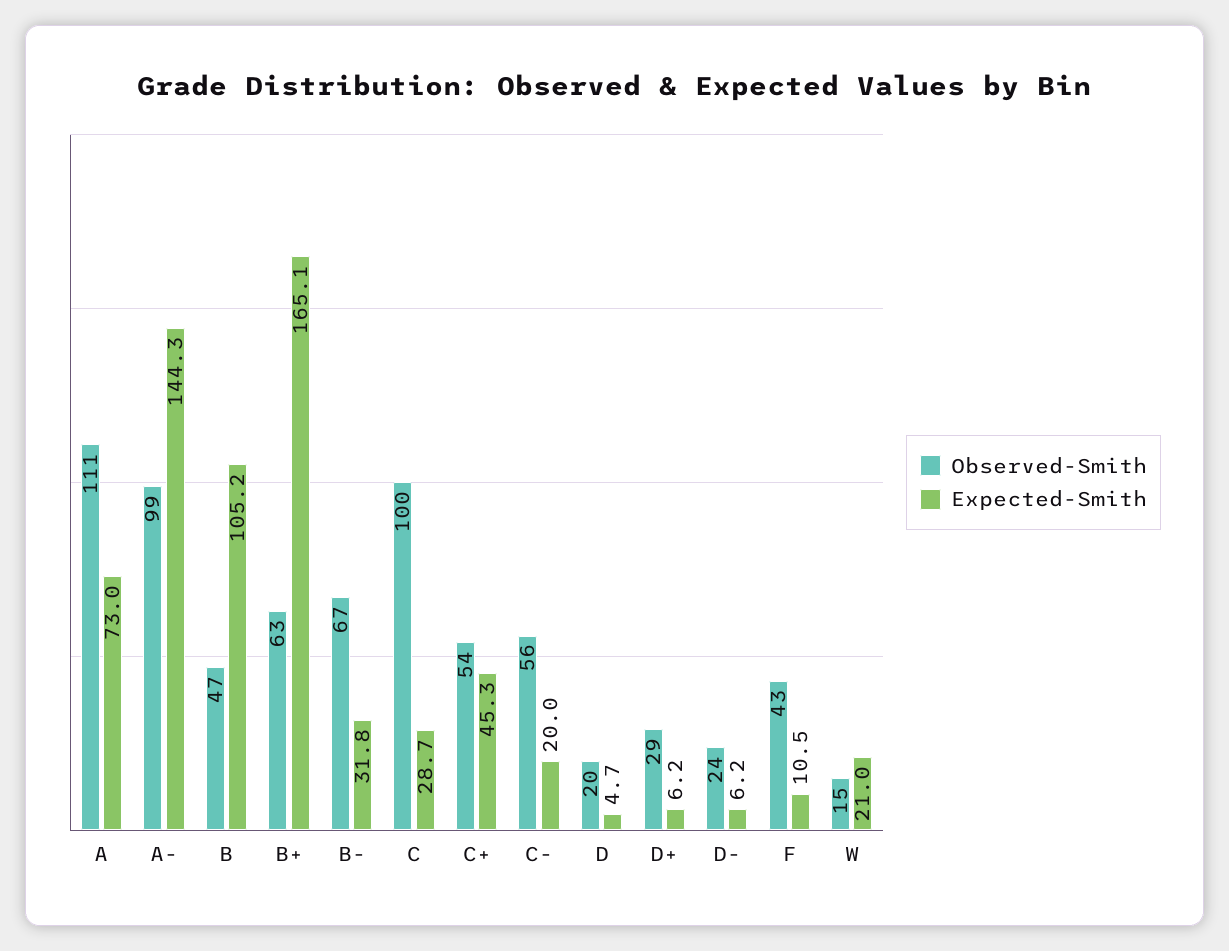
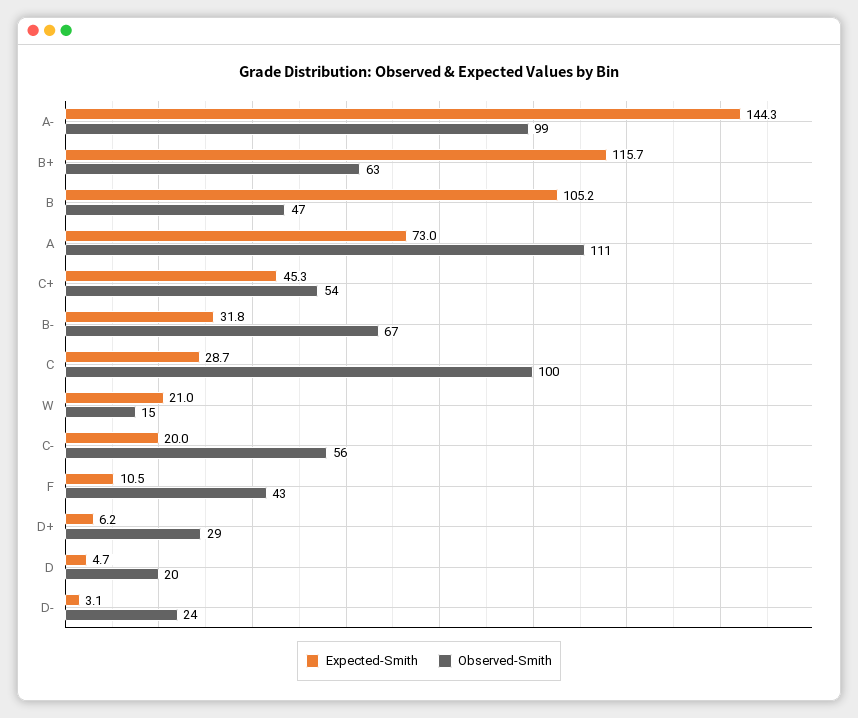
Expected-Smith, B+: 165.1 -> 115.7
Expected-Smith, D-: 6.2 -> 3.1

